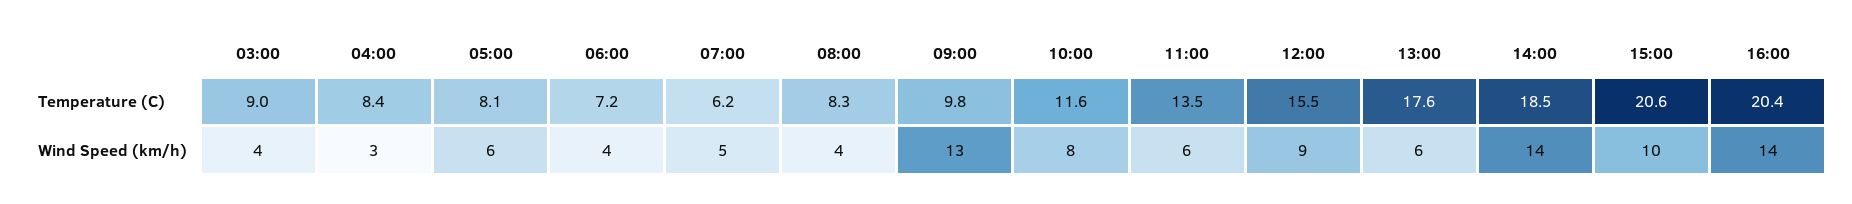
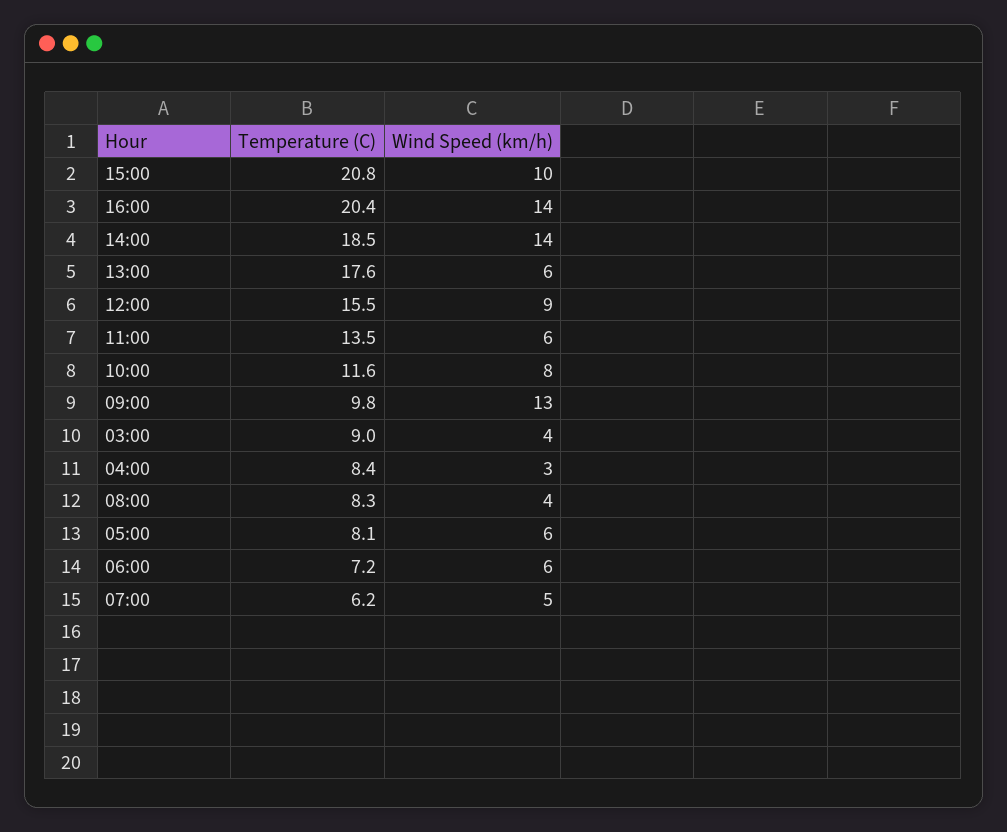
15:00, Temperature (C): 20.6 -> 20.8
06:00, Wind Speed (km/h): 4 -> 6

